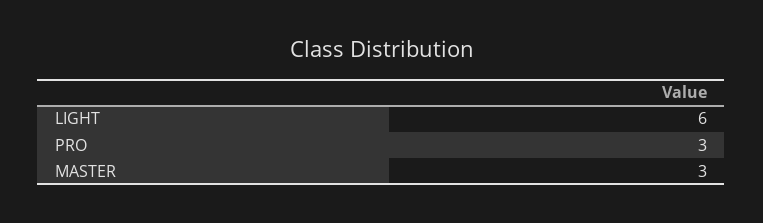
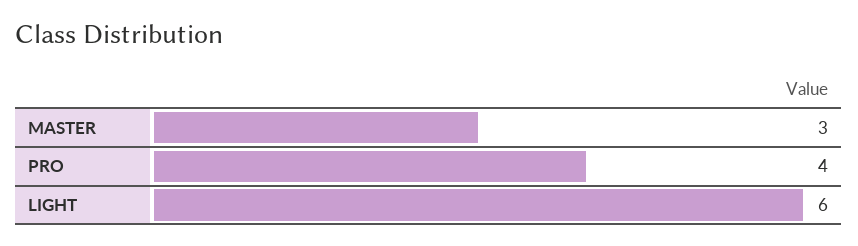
PRO: 3 -> 4

